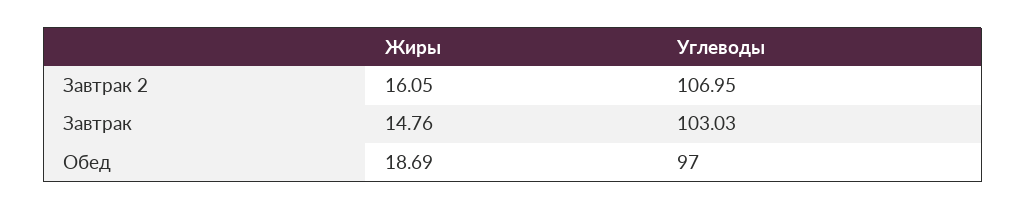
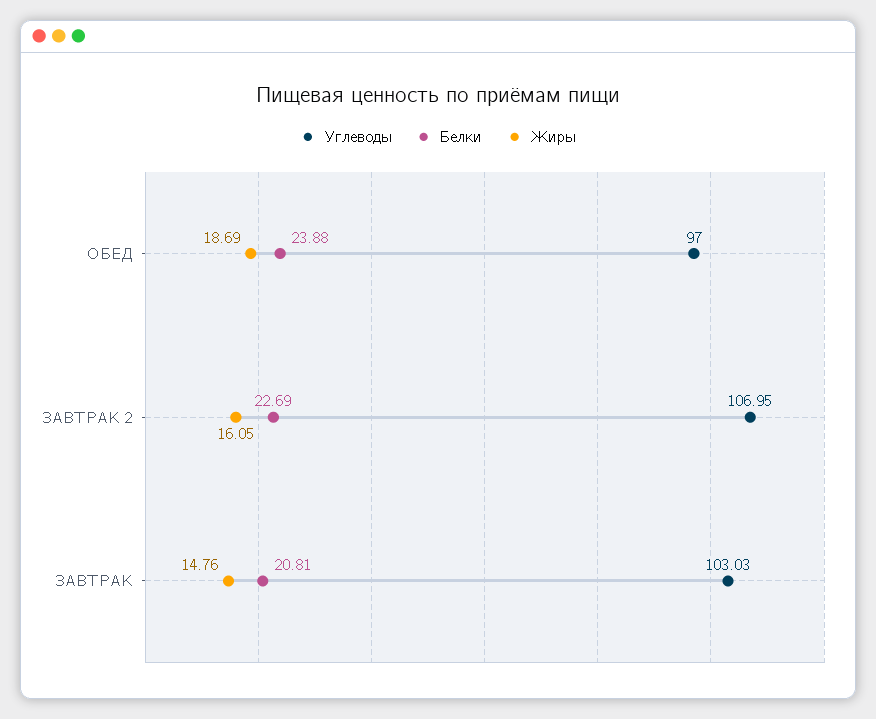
Белки, Обед: none -> 23.88
Белки, Завтрак 2: none -> 22.69
Белки, Завтрак: none -> 20.81

